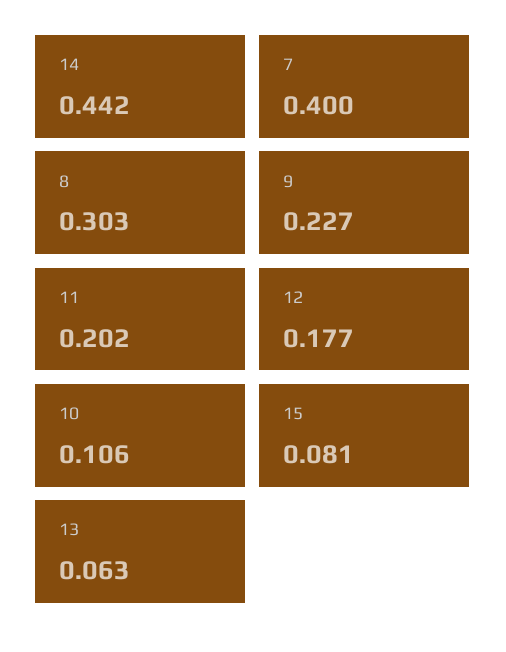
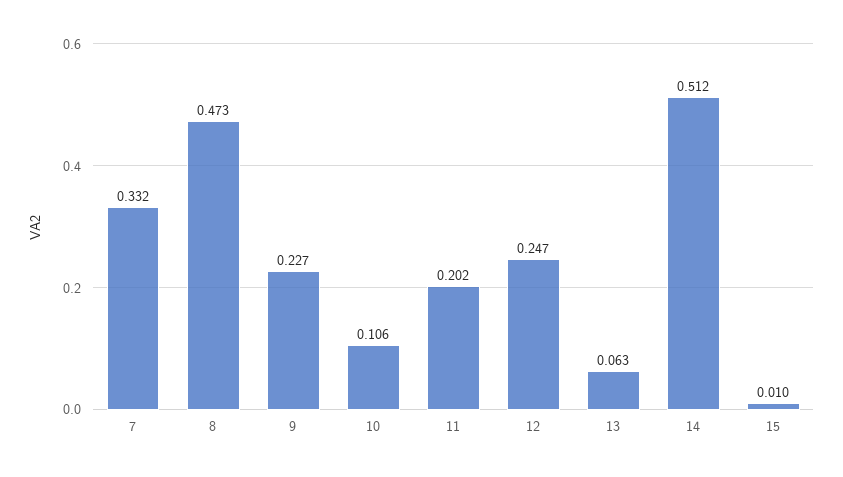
14: 0.442 -> 0.512
7: 0.4 -> 0.332
8: 0.303 -> 0.473
12: 0.177 -> 0.247
15: 0.081 -> 0.01

